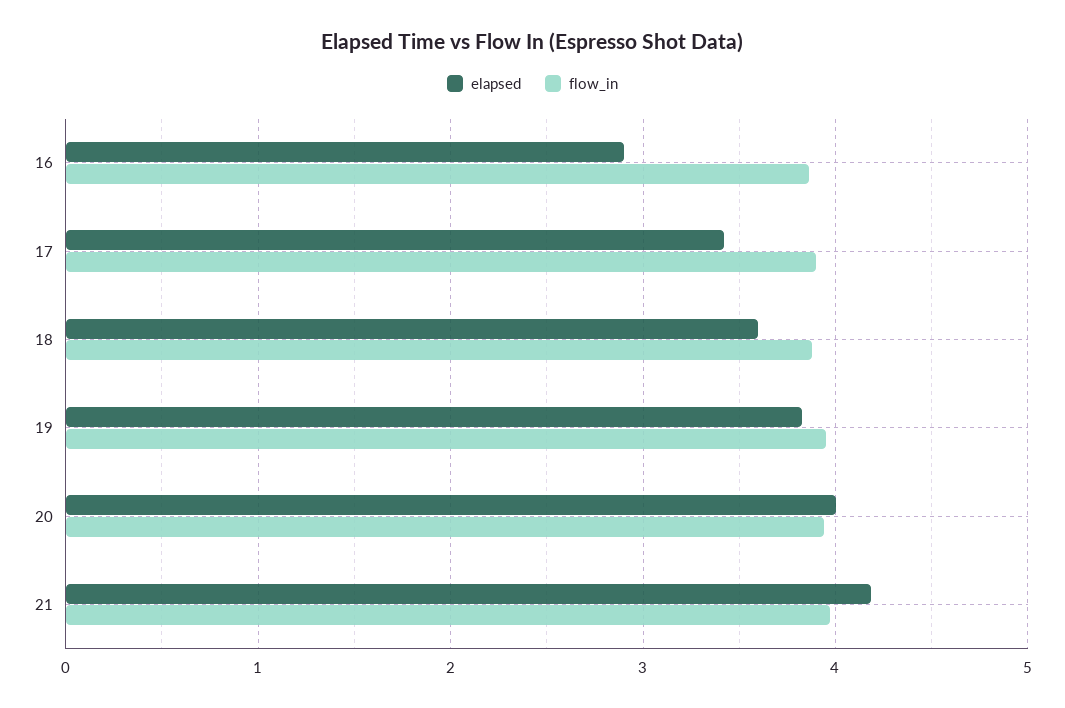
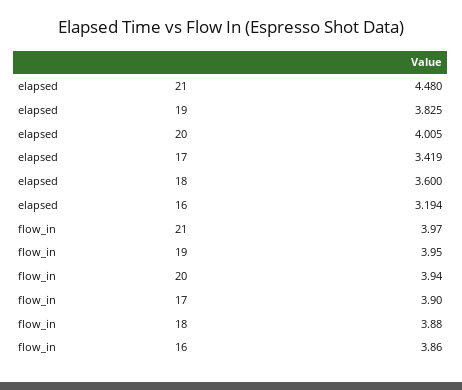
elapsed, 16: 2.9 -> 3.194
elapsed, 21: 4.2 -> 4.48

